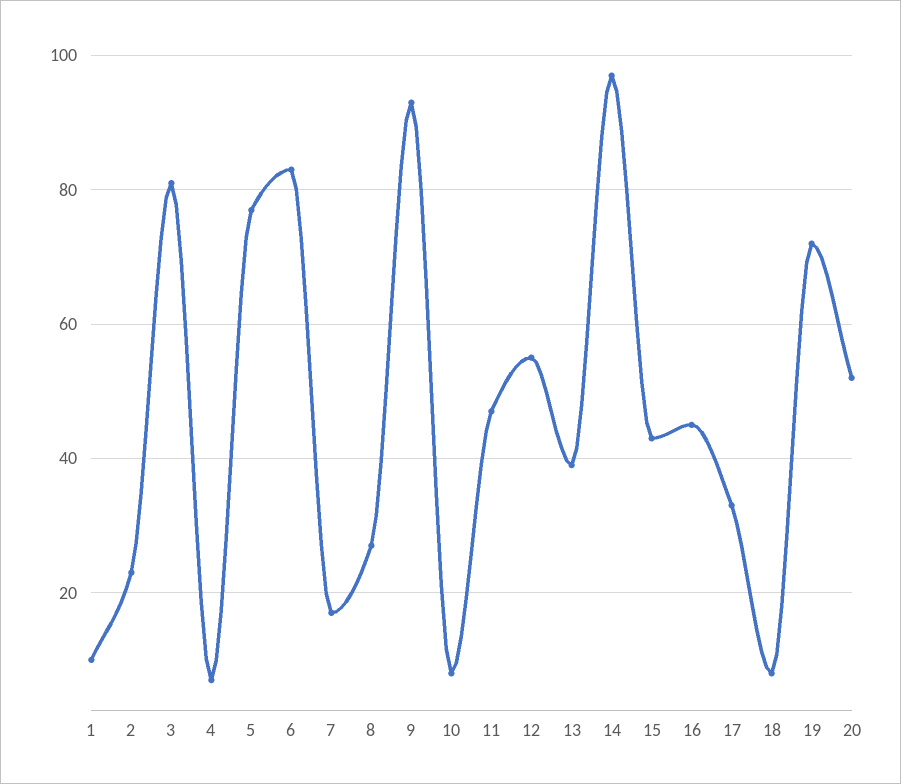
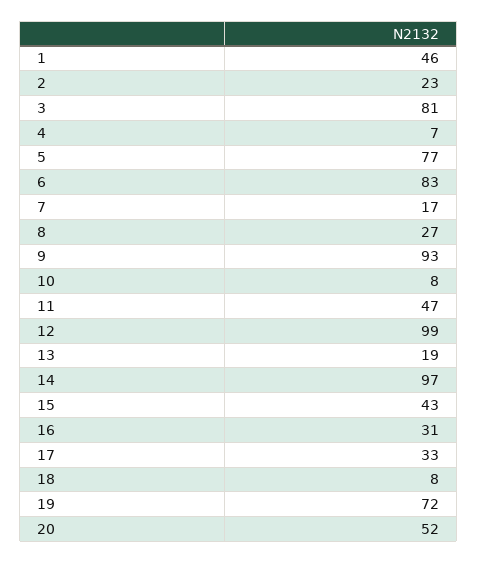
1: 10 -> 46
12: 55 -> 99
13: 40 -> 19
16: 45 -> 31

